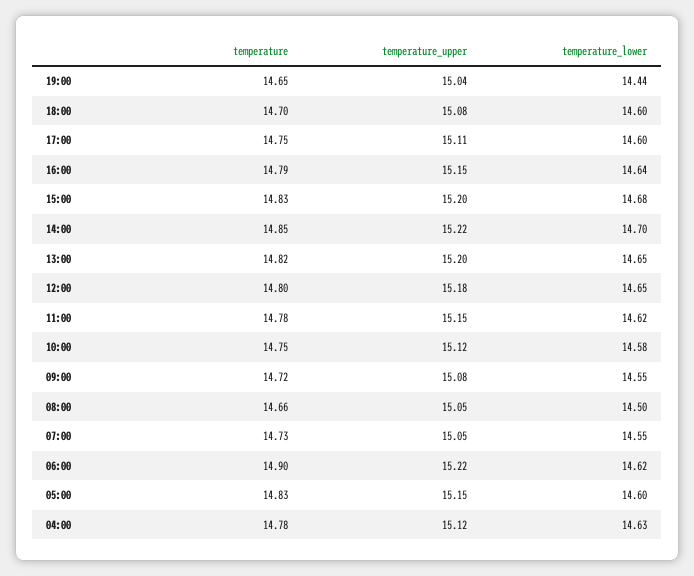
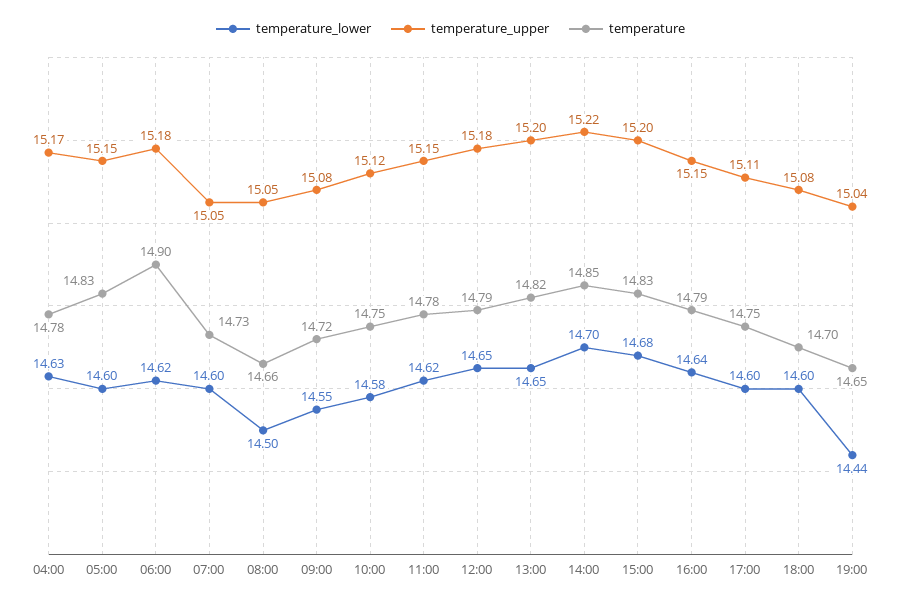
temperature, 12:00: 14.8 -> 14.79
temperature_lower, 07:00: 14.55 -> 14.6
temperature_upper, 06:00: 15.22 -> 15.18
temperature_upper, 04:00: 15.12 -> 15.17

